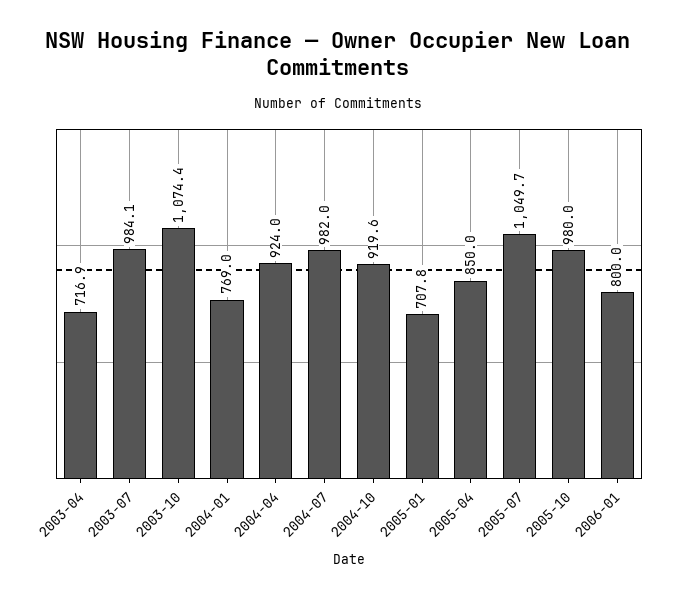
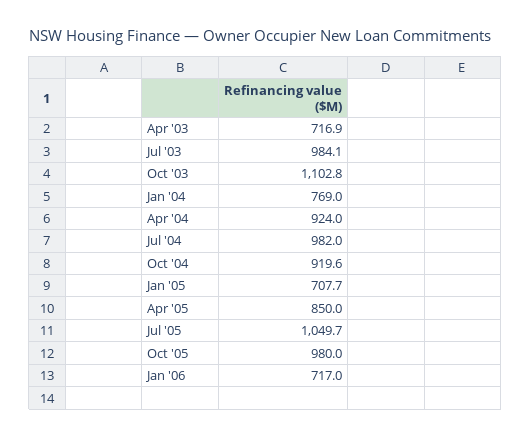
2003-10: 1074.4 -> 1102.8
2005-01: 707.8 -> 707.7
2006-01: 800 -> 717

